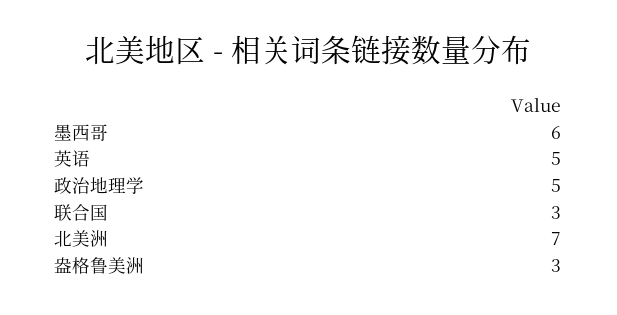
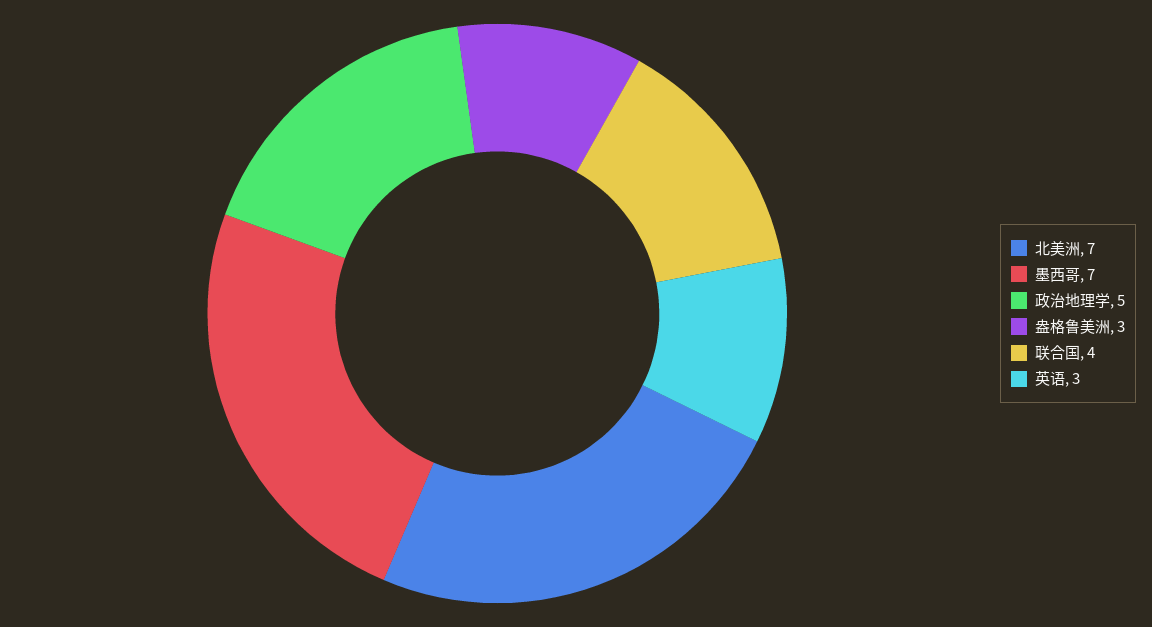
墨西哥: 6 -> 7
英语: 5 -> 3
联合国: 3 -> 4

